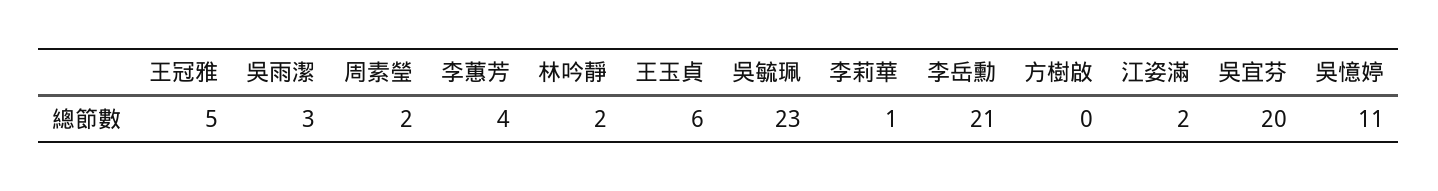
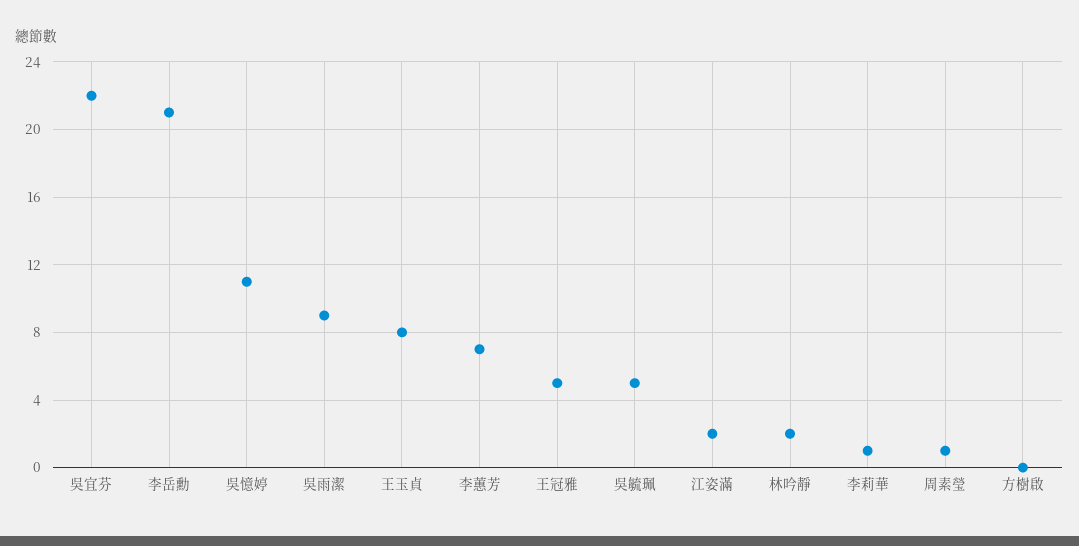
吳雨潔: 3 -> 9
周素瑩: 2 -> 1
李蕙芳: 4 -> 7
王玉貞: 6 -> 8
吳毓珮: 23 -> 5
吳宜芬: 20 -> 22

